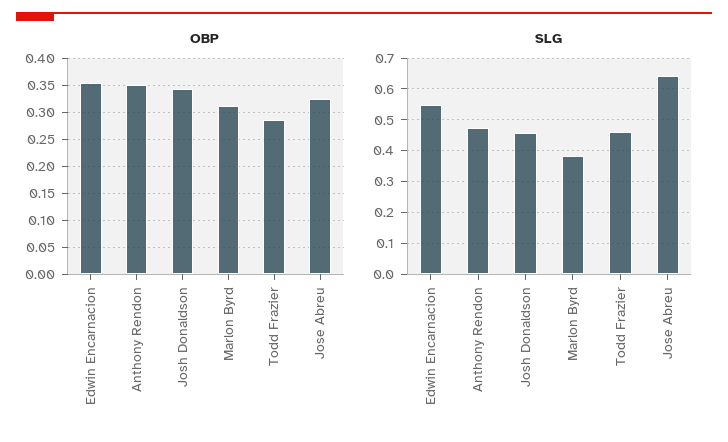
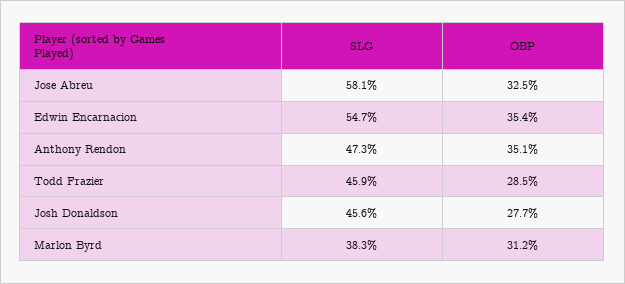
OBP, Josh Donaldson: 0.35 -> 0.277
SLG, Jose Abreu: 0.64 -> 0.581

